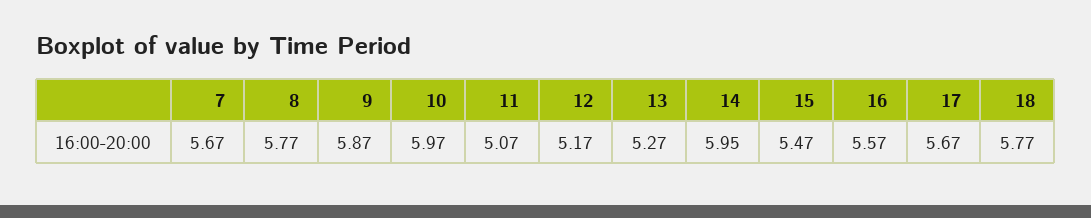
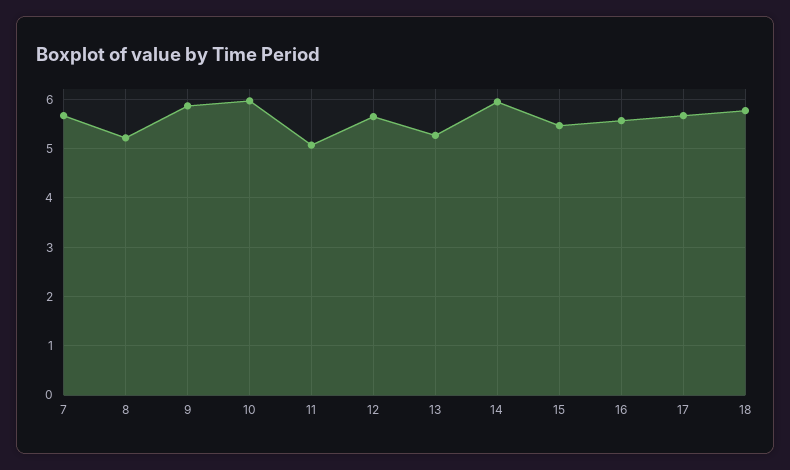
8: 5.77 -> 5.2
12: 5.17 -> 5.6

